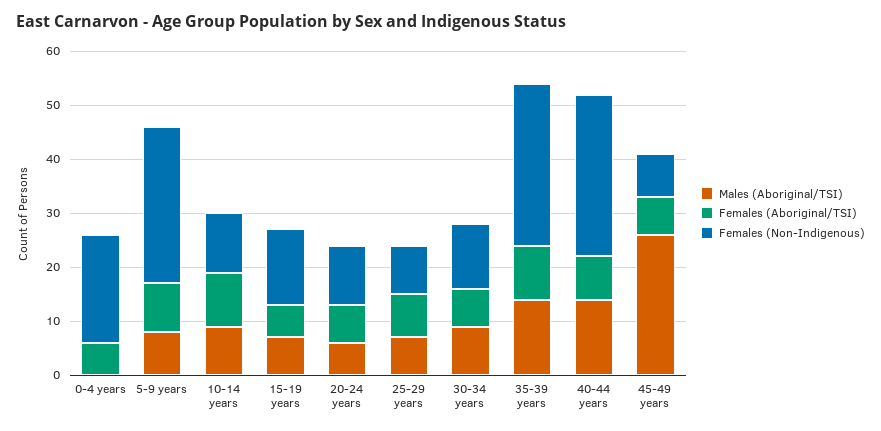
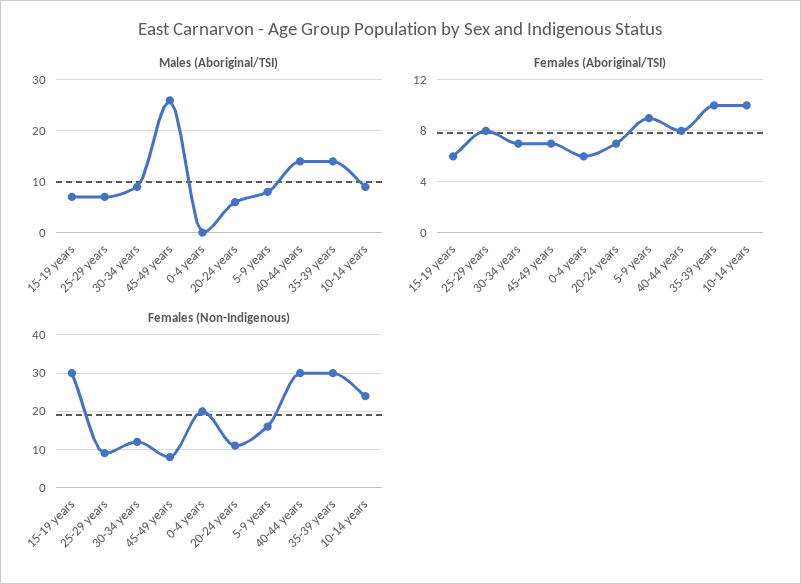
Females (Non-Indigenous), 5-9 years: 30 -> 15
Females (Non-Indigenous), 10-14 years: 10 -> 25
Females (Non-Indigenous), 15-19 years: 15 -> 30

